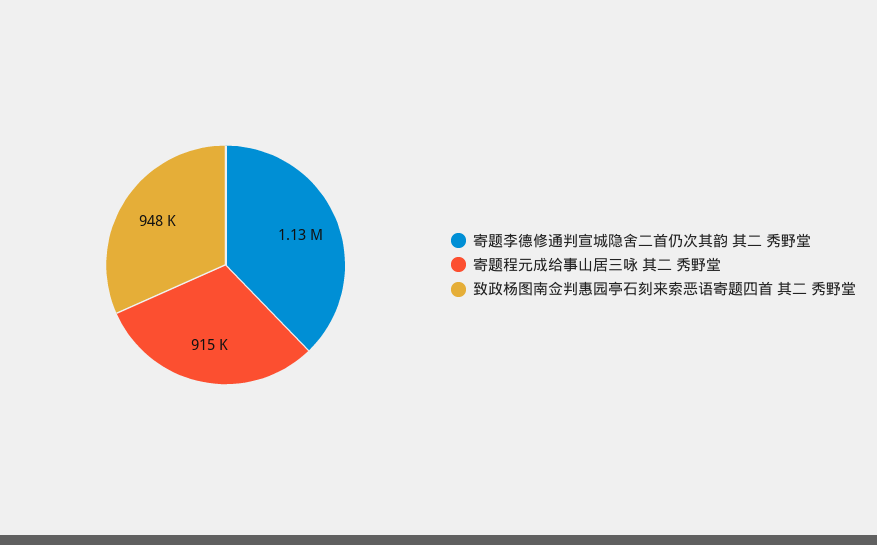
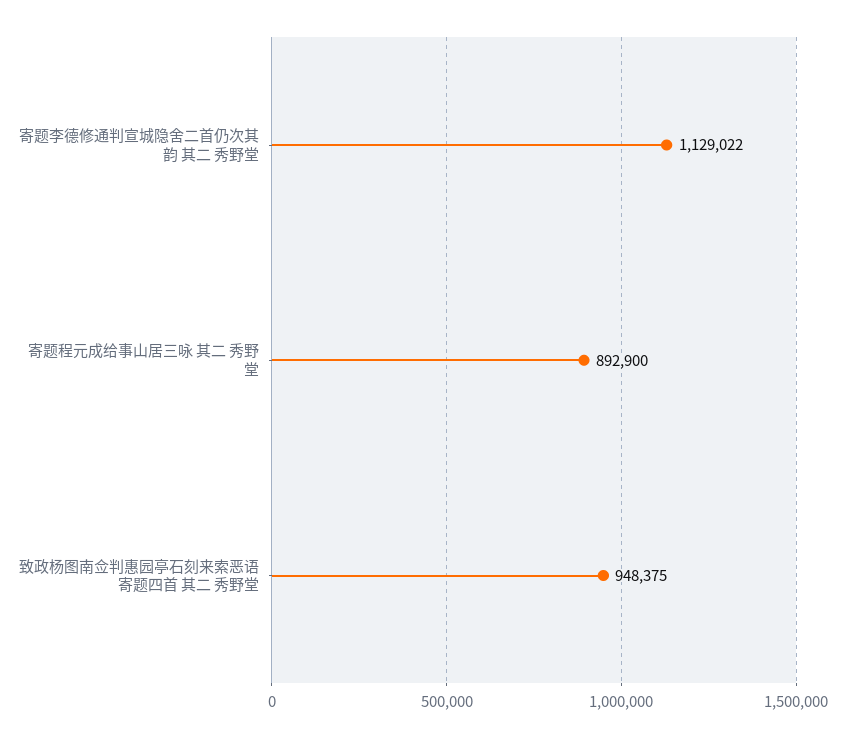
寄题程元成给事山居三咏 其二 秀野堂: 915000 -> 892900

